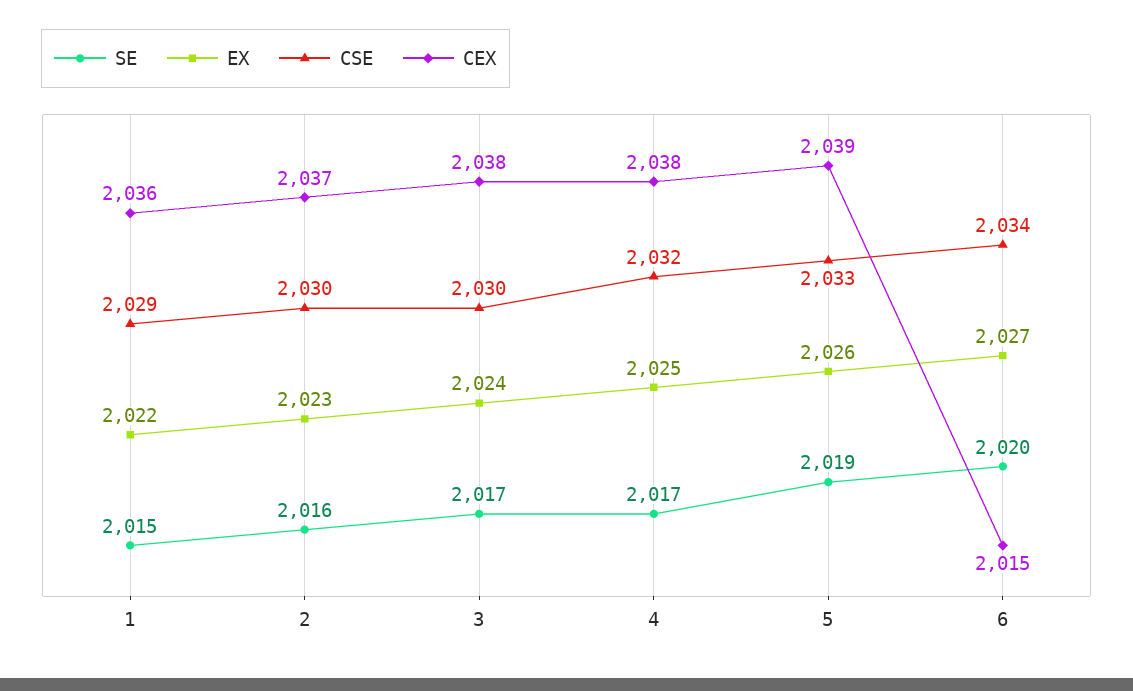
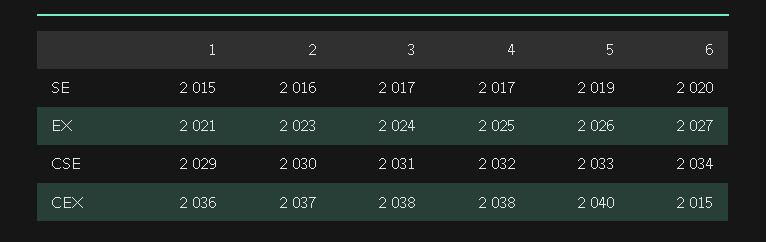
EX, 1: 2022 -> 2021
CSE, 3: 2030 -> 2031
CEX, 5: 2039 -> 2040

